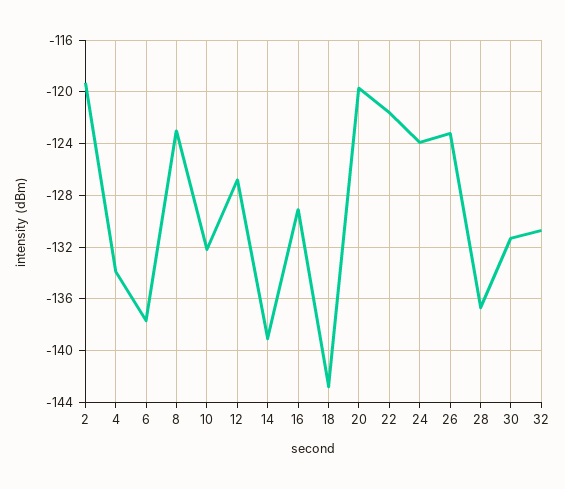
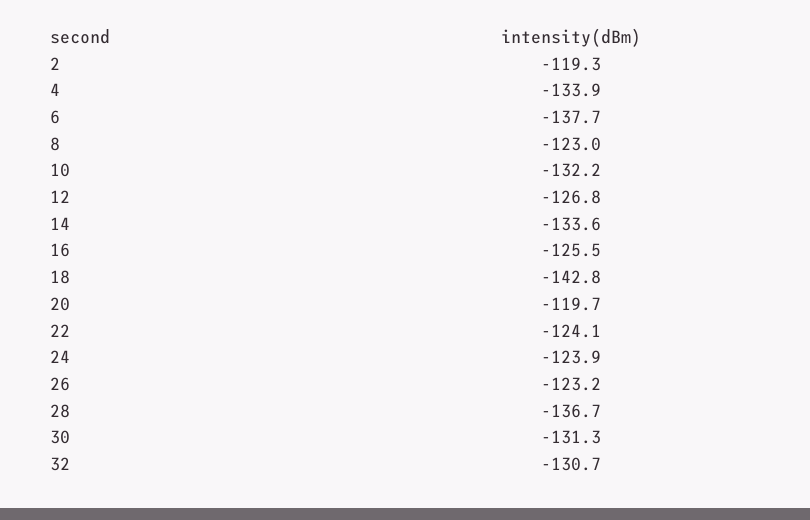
14: -139 -> -133.6
16: -129 -> -125.5
22: -121.5 -> -124.1

